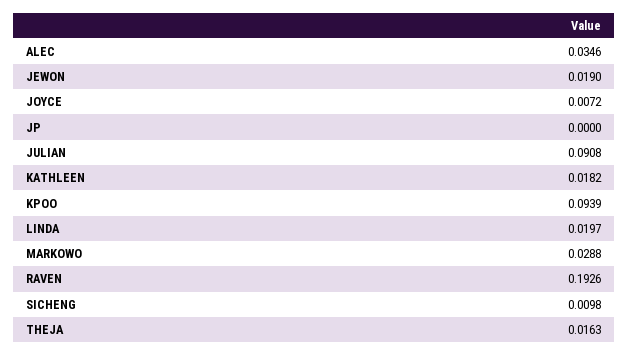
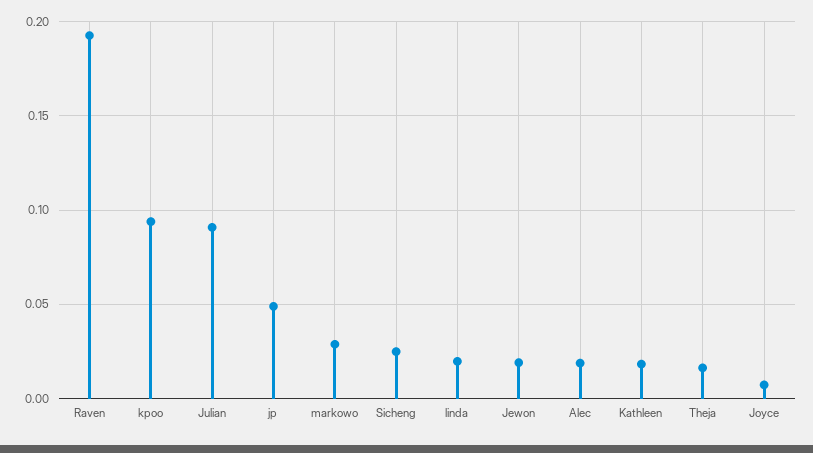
ALEC: 0.0346 -> 0.02
JP: 0 -> 0.05
SICHENG: 0.0098 -> 0.025

